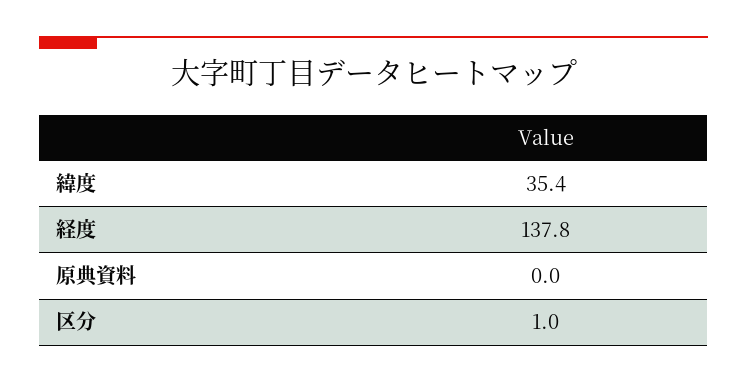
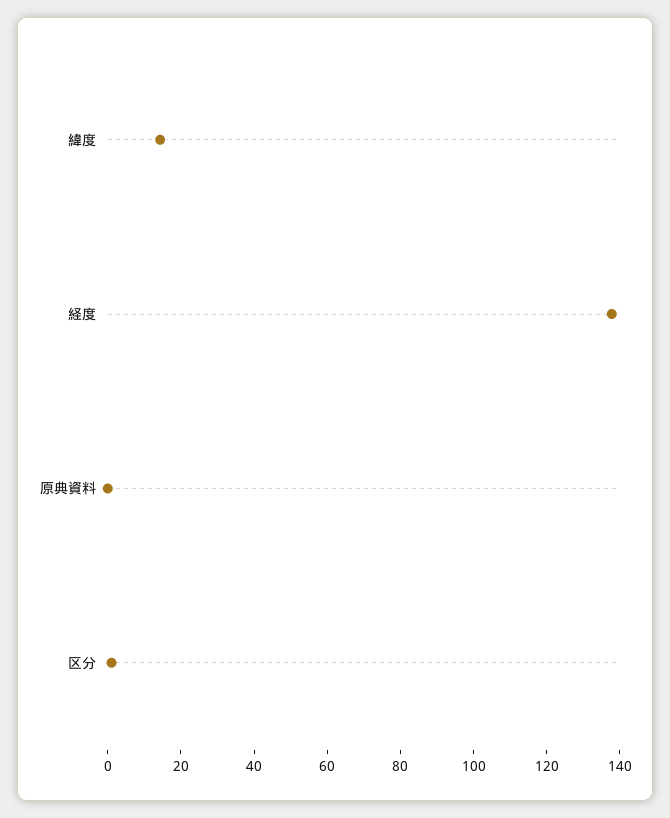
緯度: 35.4 -> 15

